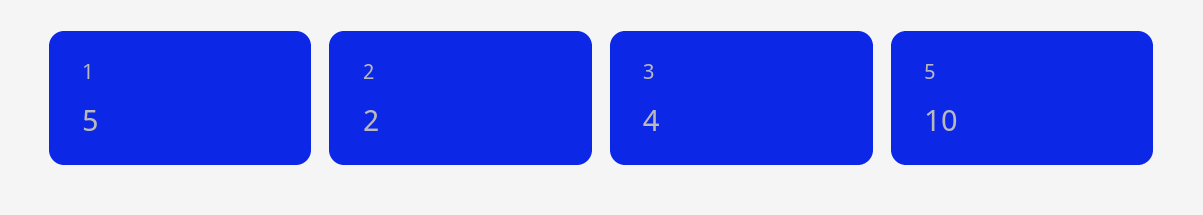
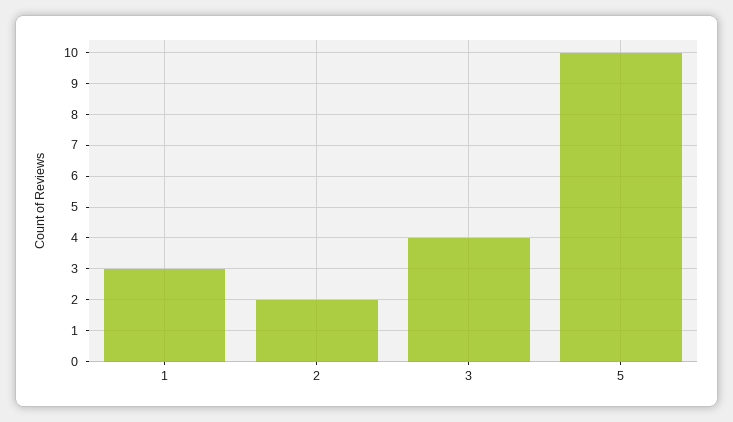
1: 5 -> 3

